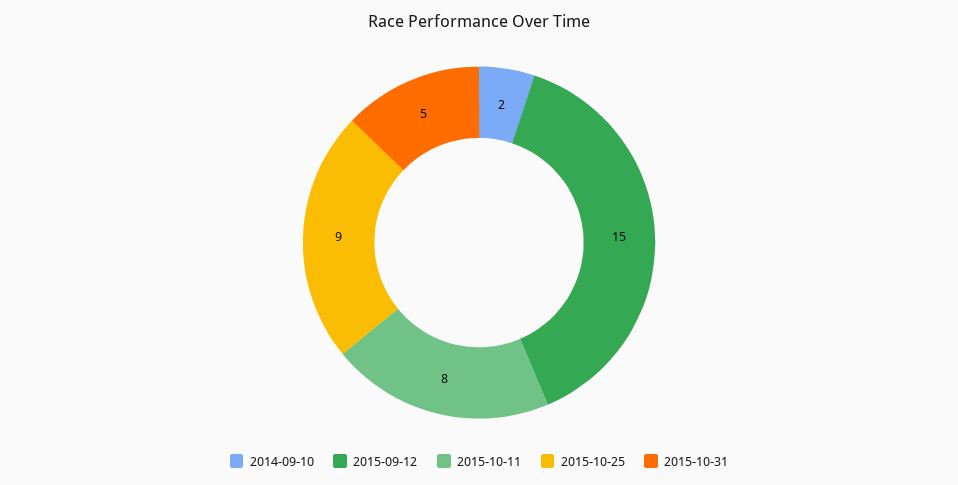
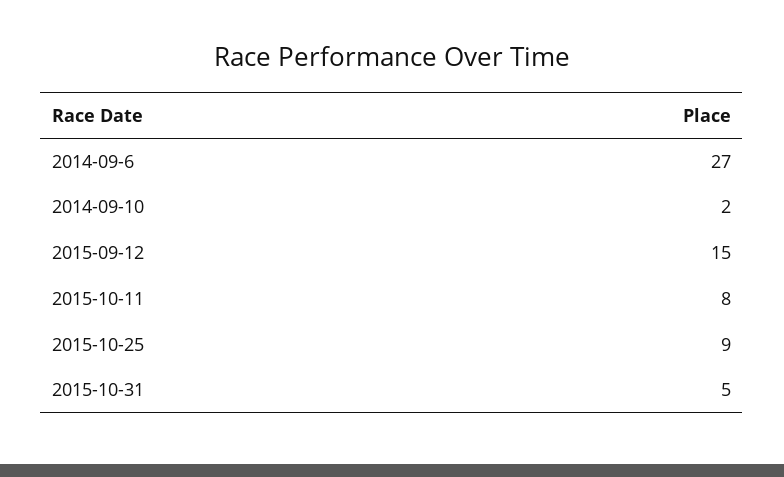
2014-09-6: none -> 27

